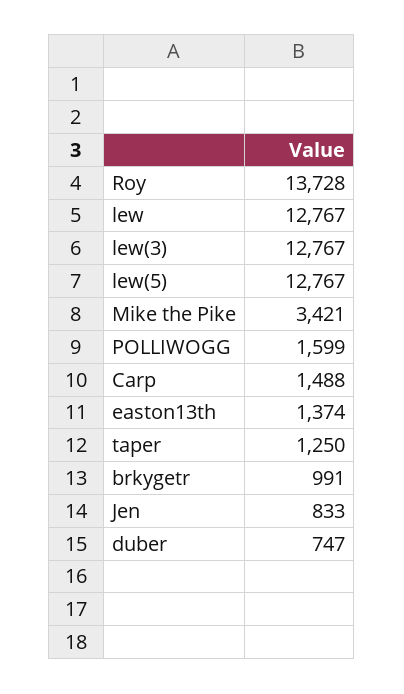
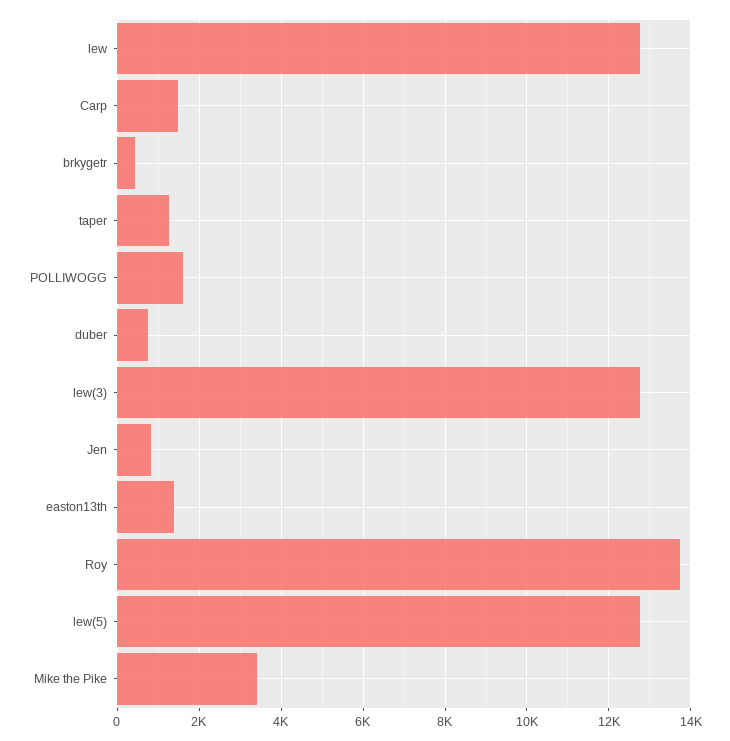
brkygetr: 991 -> 400

